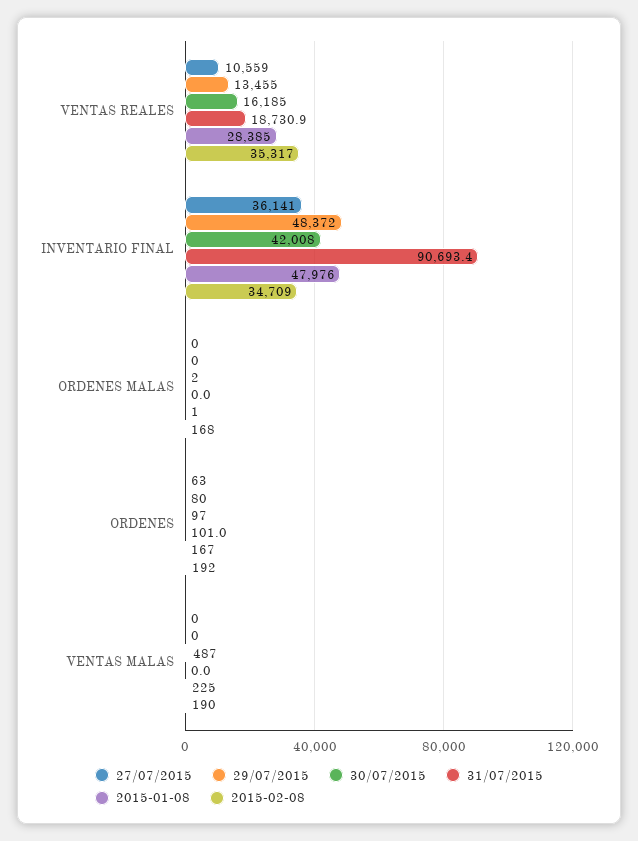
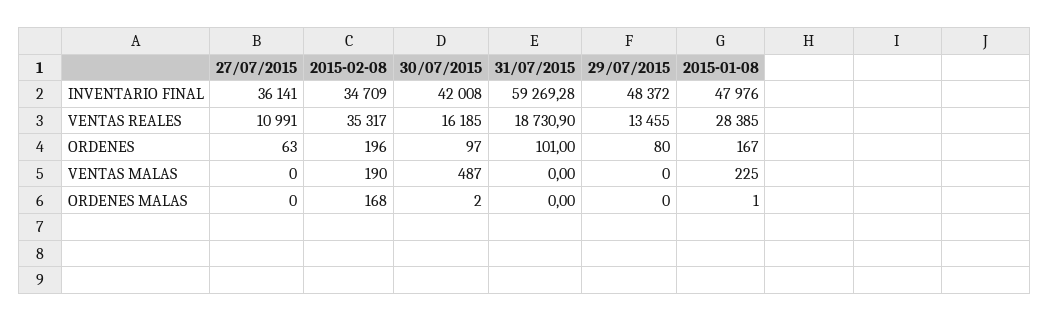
27/07/2015, VENTAS REALES: 10559 -> 10991
31/07/2015, INVENTARIO FINAL: 90693.4 -> 59269.28
2015-02-08, ORDENES: 192 -> 196

